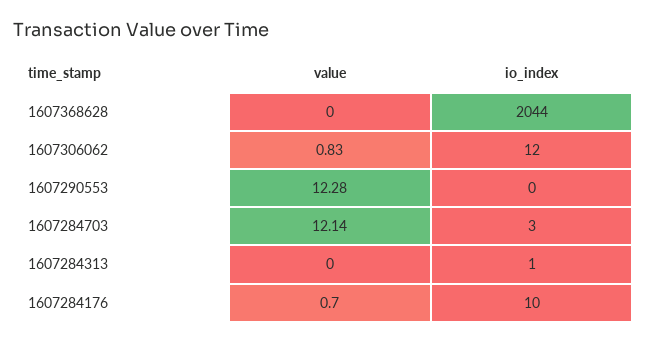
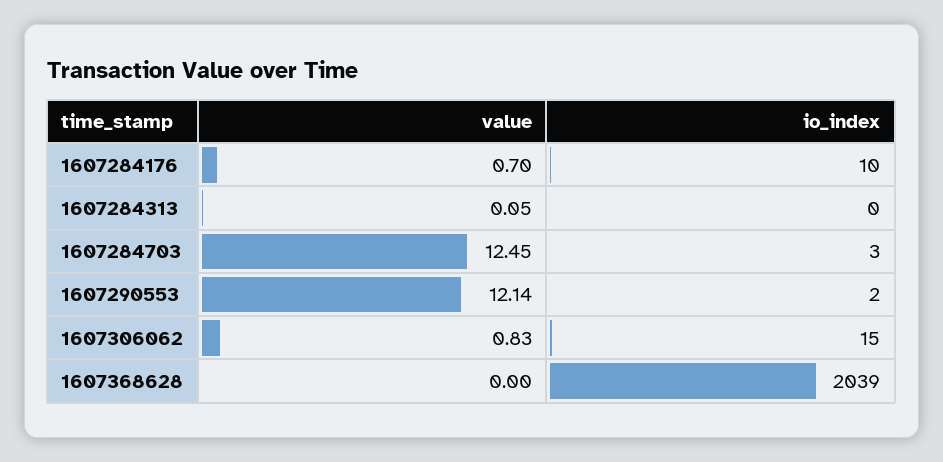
io_index, 1607368628: 2044 -> 2039
io_index, 1607306062: 12 -> 15
value, 1607290553: 12.28 -> 12.14
io_index, 1607290553: 0 -> 2
value, 1607284703: 12.14 -> 12.45
value, 1607284313: 0 -> 0.05
io_index, 1607284313: 1 -> 0

